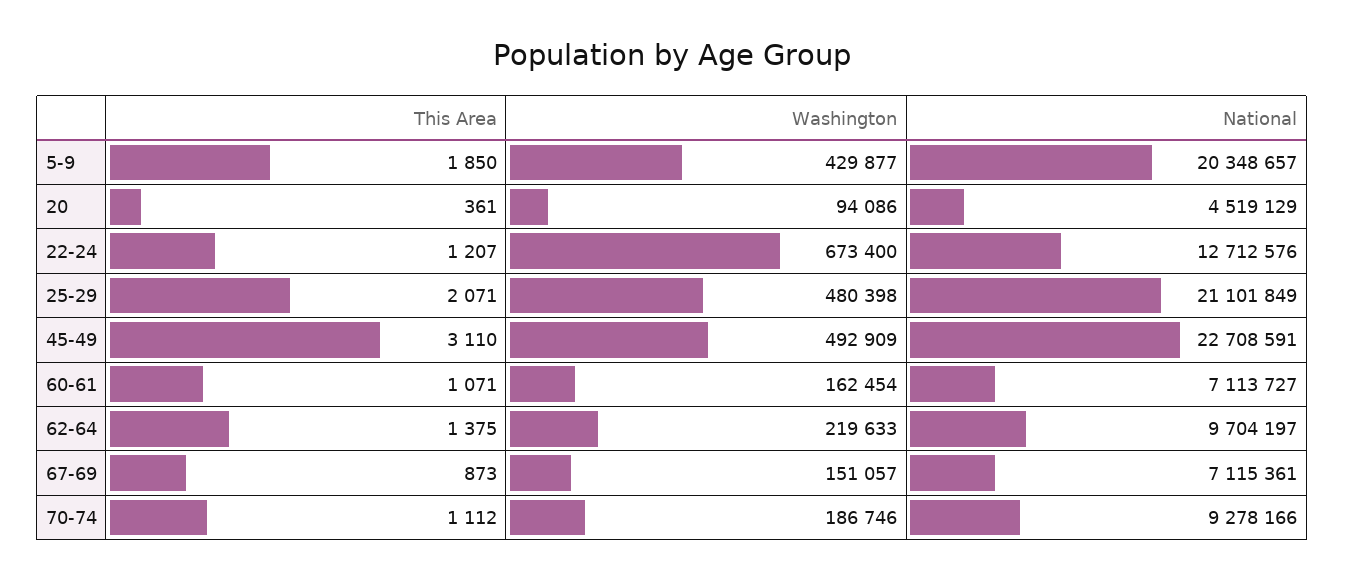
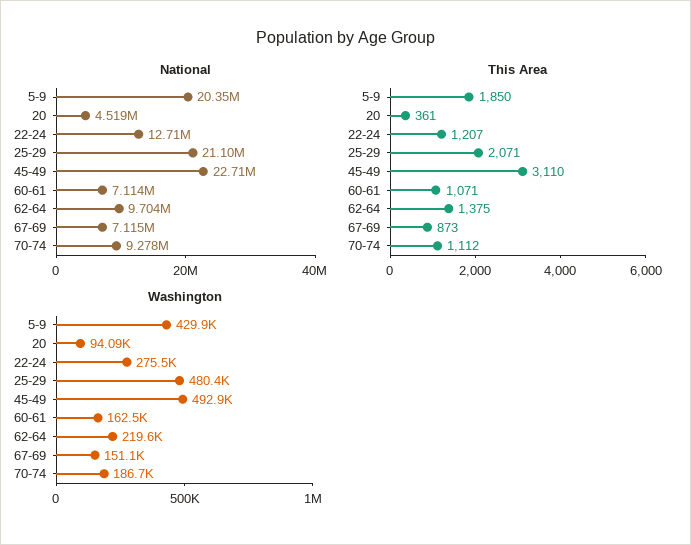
Washington, 22-24: 673400 -> 275500

